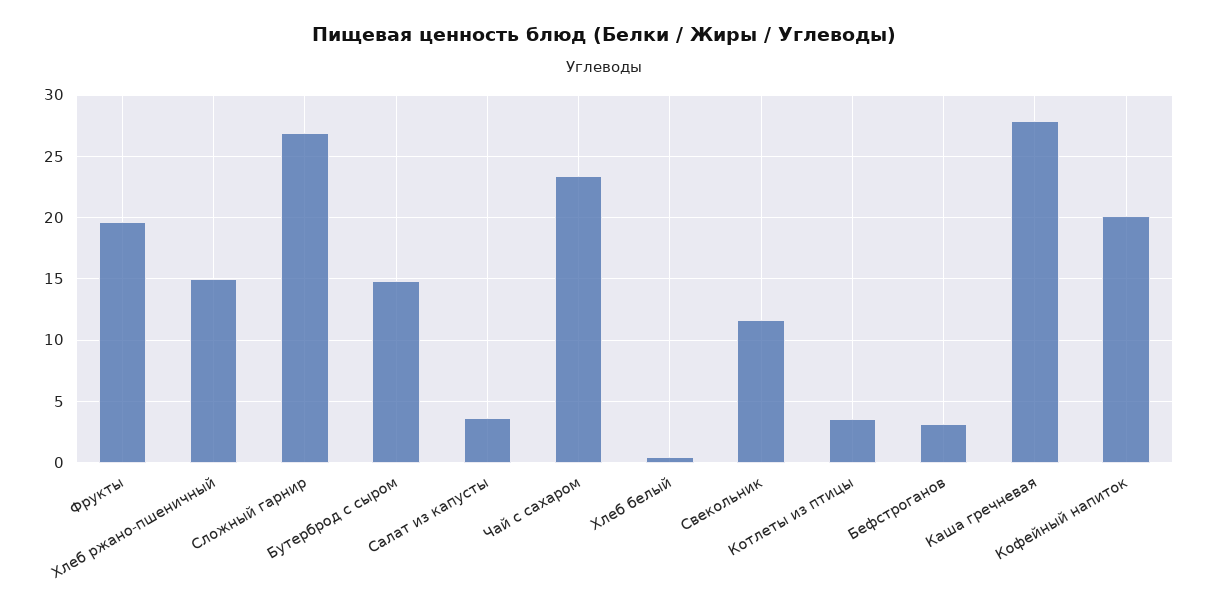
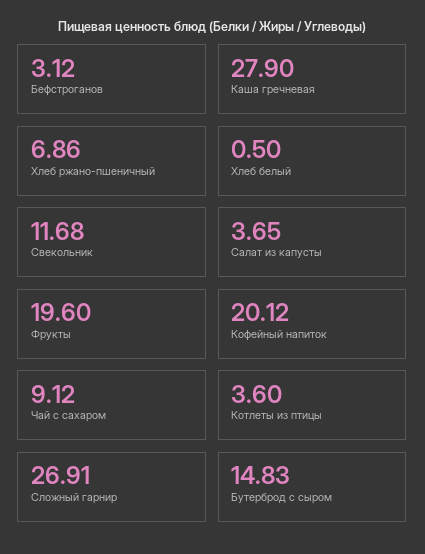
Хлеб ржано-пшеничный: 15 -> 6.86
Чай с сахаром: 23.5 -> 9.12

